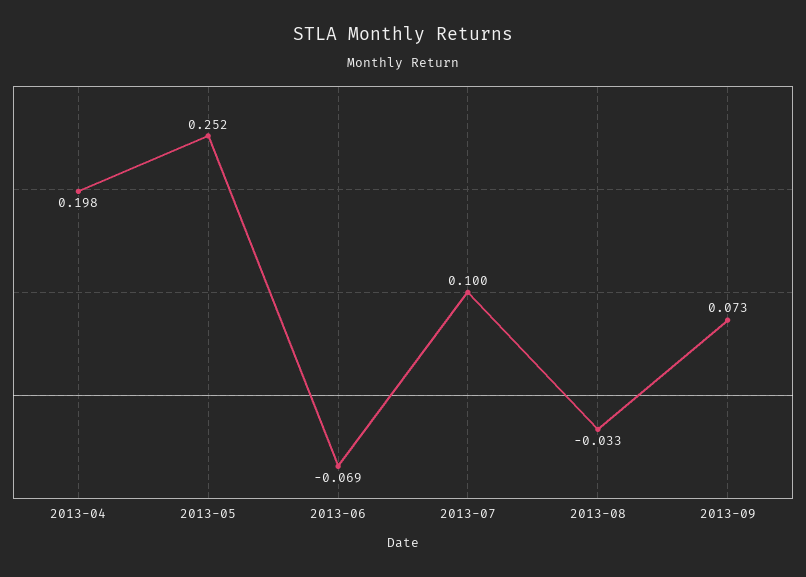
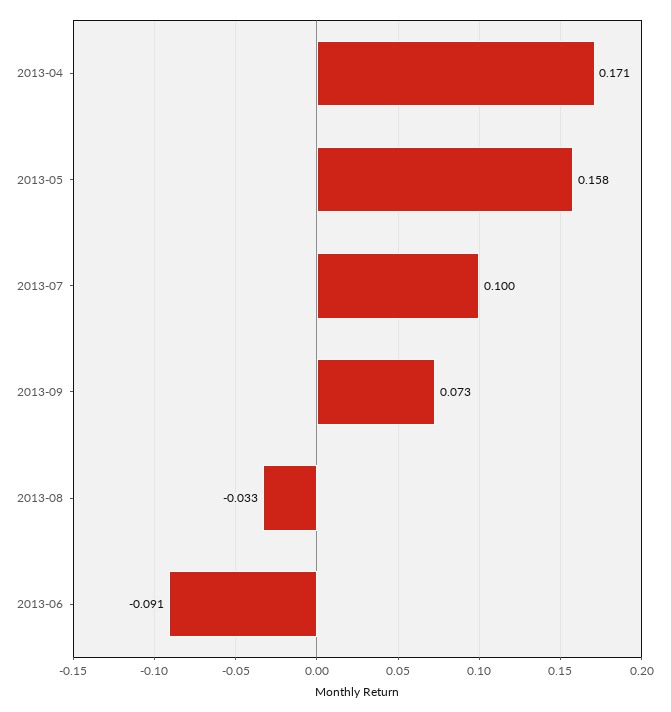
2013-04: 0.198 -> 0.171
2013-05: 0.252 -> 0.158
2013-06: -0.069 -> -0.091

